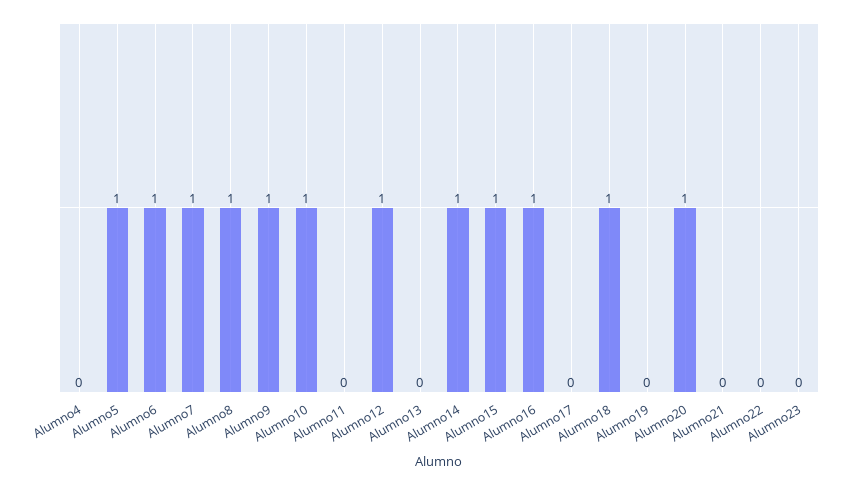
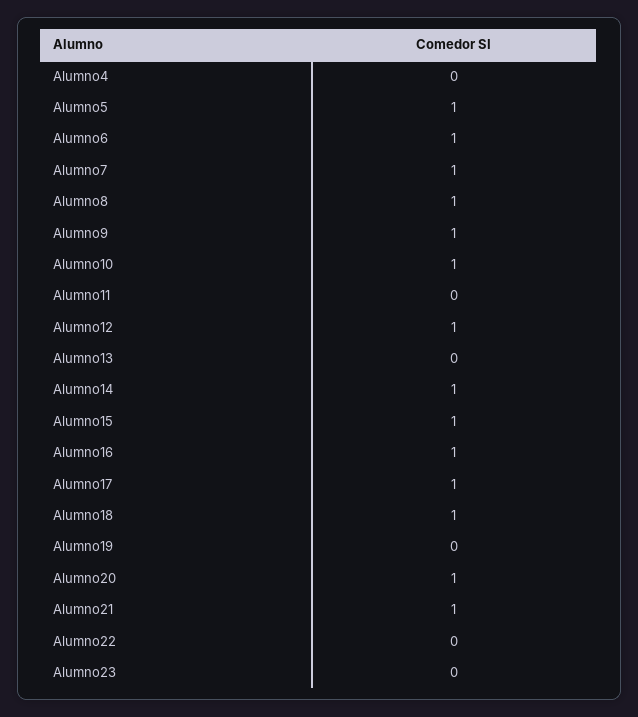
Alumno17: 0 -> 1
Alumno21: 0 -> 1

